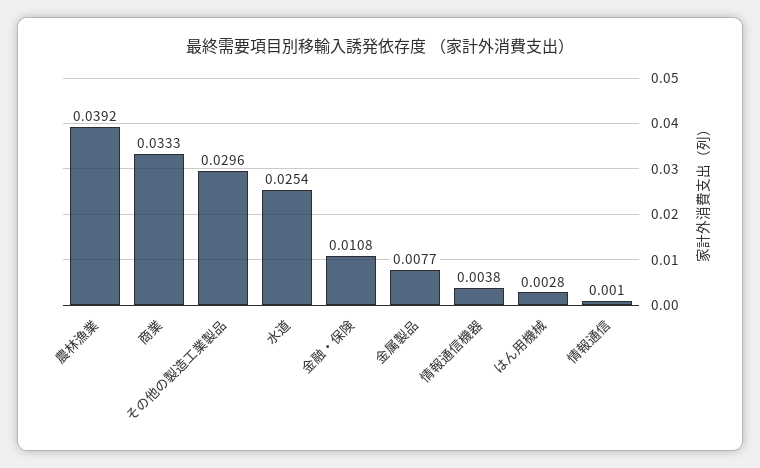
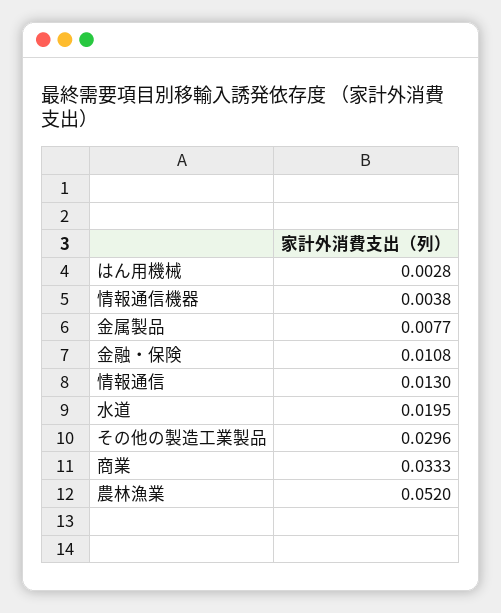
農林漁業: 0.0392 -> 0.052
水道: 0.0254 -> 0.0195
情報通信: 0.001 -> 0.013

